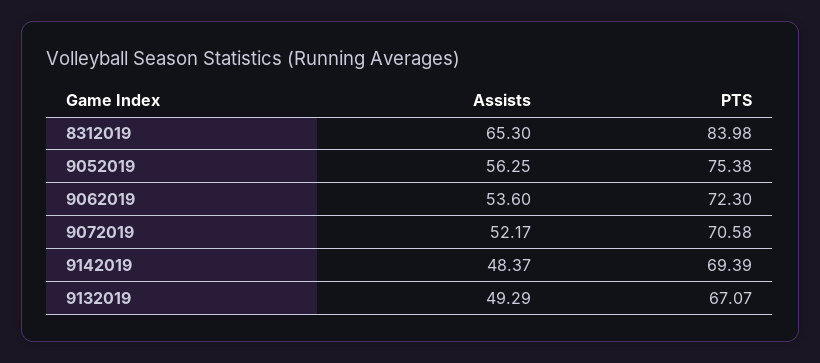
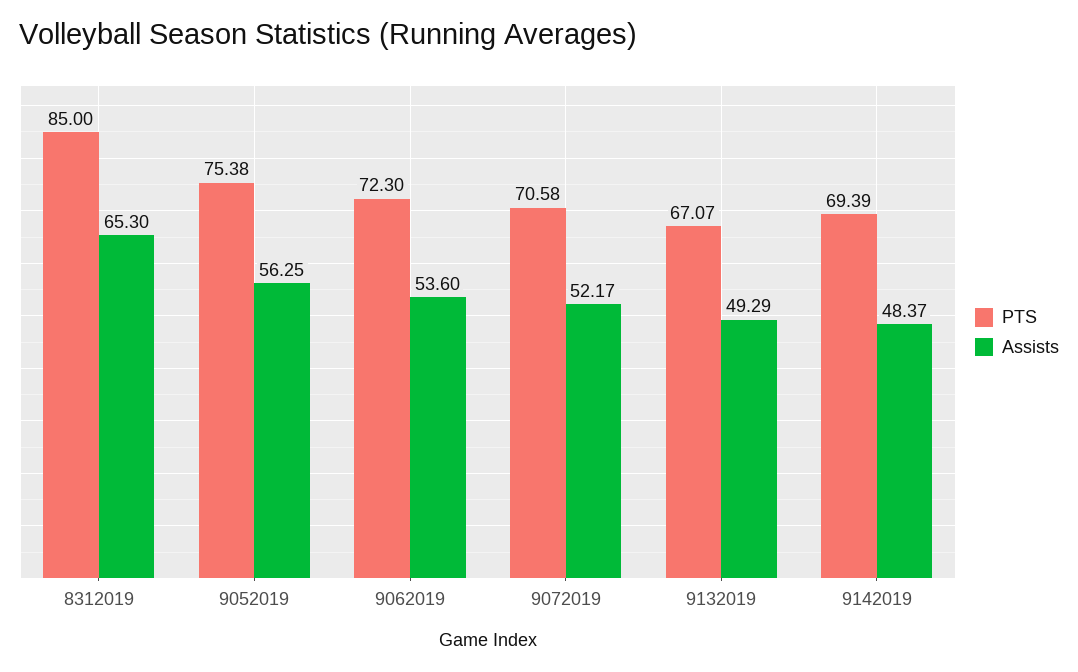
PTS, 8312019: 83.98 -> 85

